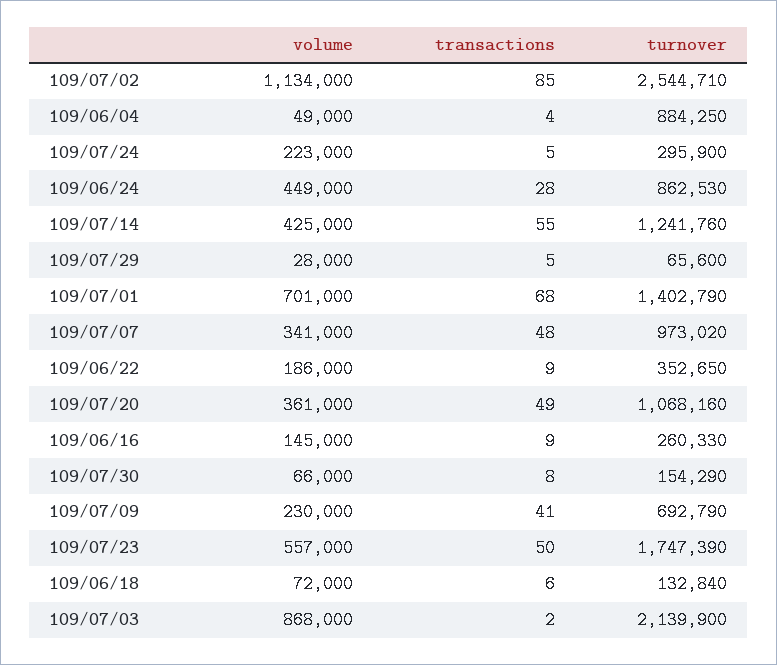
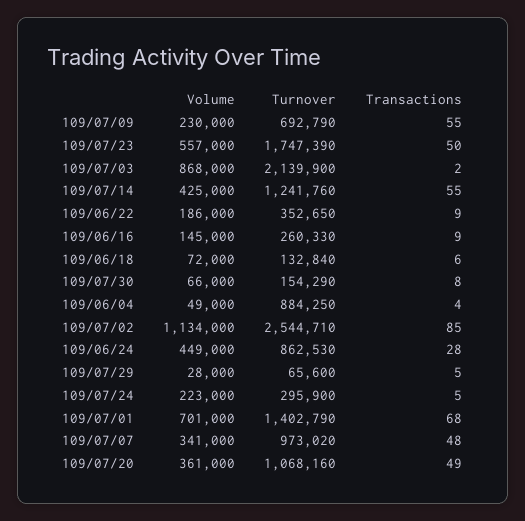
transactions, 109/07/09: 41 -> 55

